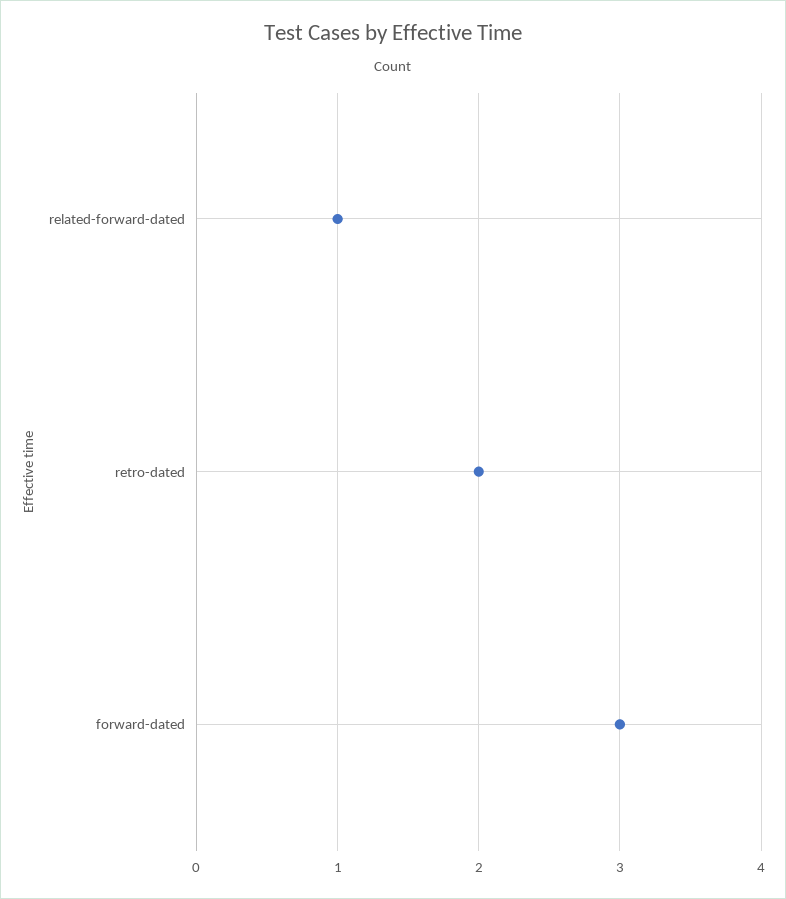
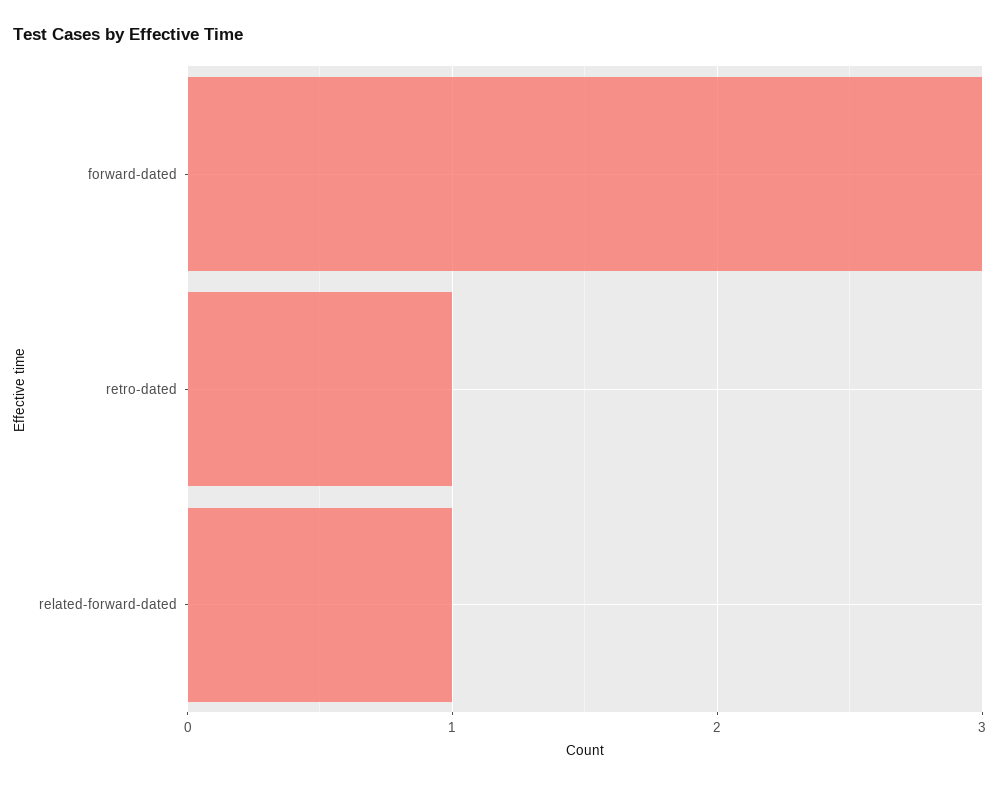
retro-dated: 2 -> 1

